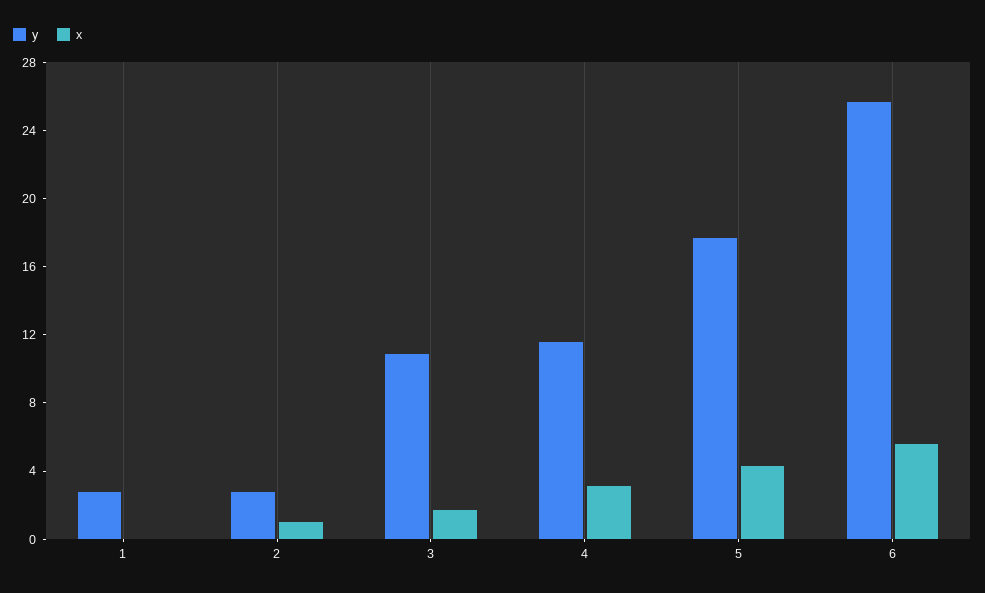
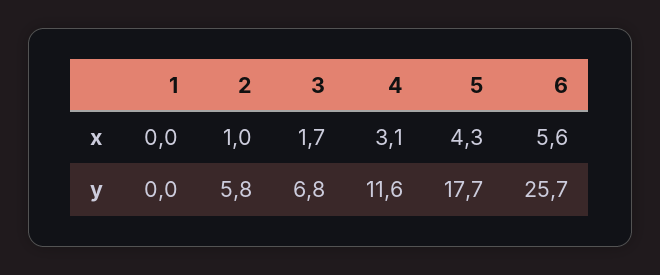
y, 1: 3 -> 0
y, 2: 3 -> 5.8
y, 3: 11 -> 6.8

